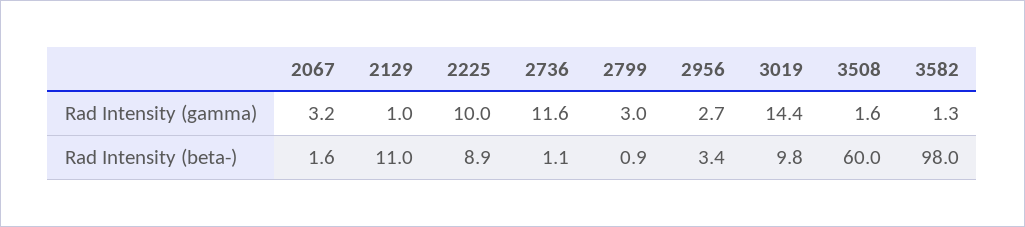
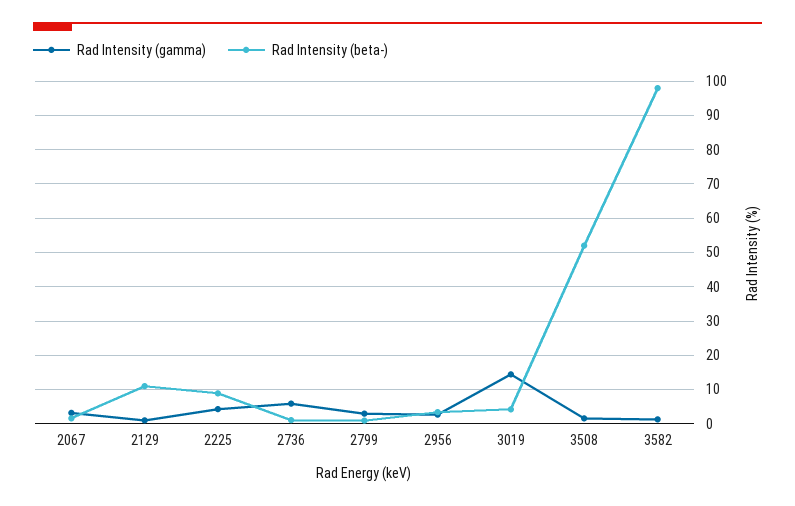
Rad Intensity (gamma), 2225: 10 -> 4
Rad Intensity (gamma), 2736: 11.6 -> 6
Rad Intensity (beta-), 3019: 9.8 -> 4
Rad Intensity (beta-), 3508: 60 -> 52

